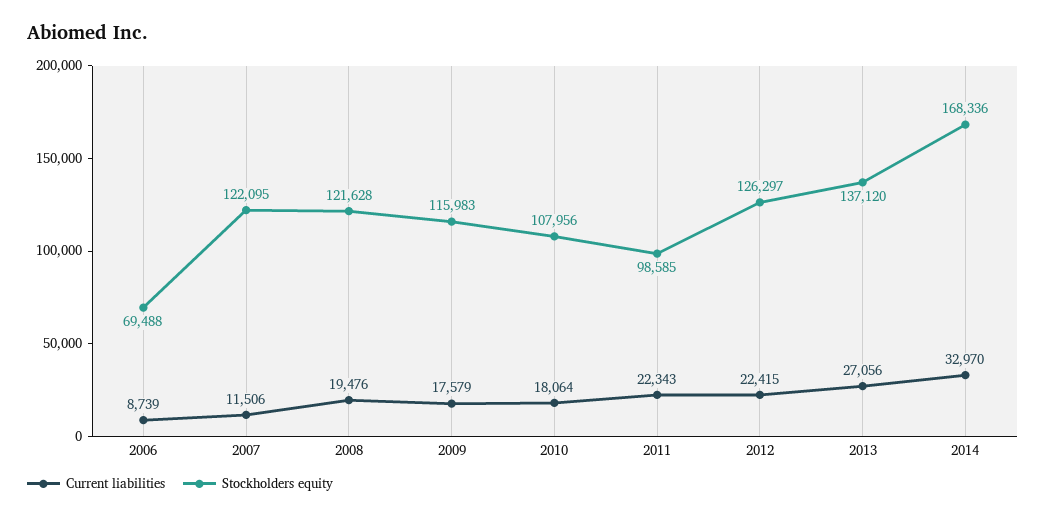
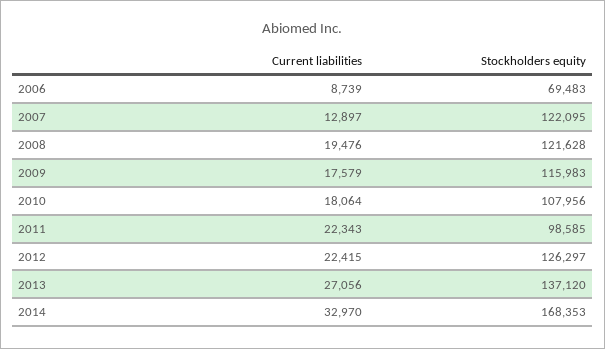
Stockholders equity, 2006: 69488 -> 69483
Current liabilities, 2007: 11506 -> 12897
Stockholders equity, 2014: 168336 -> 168353

